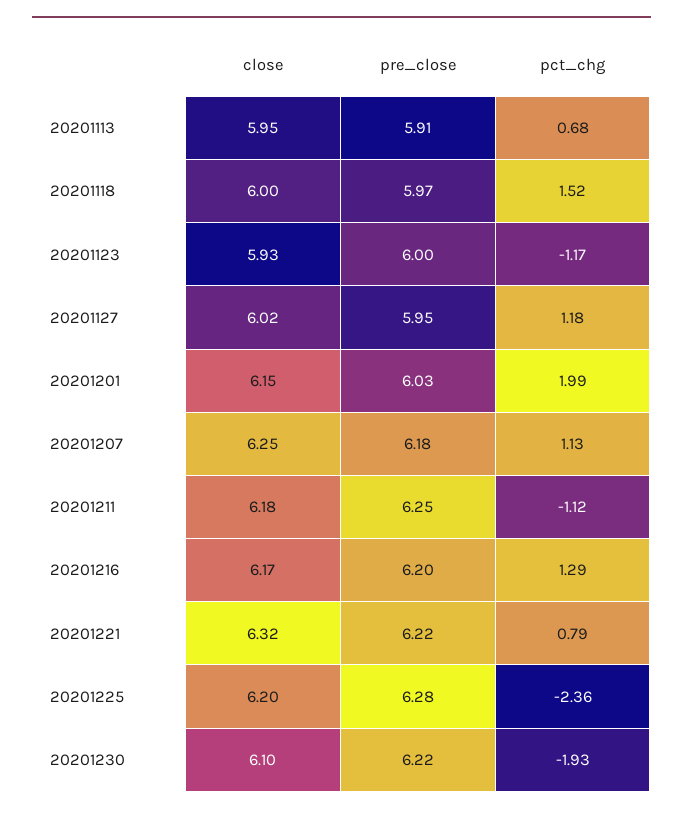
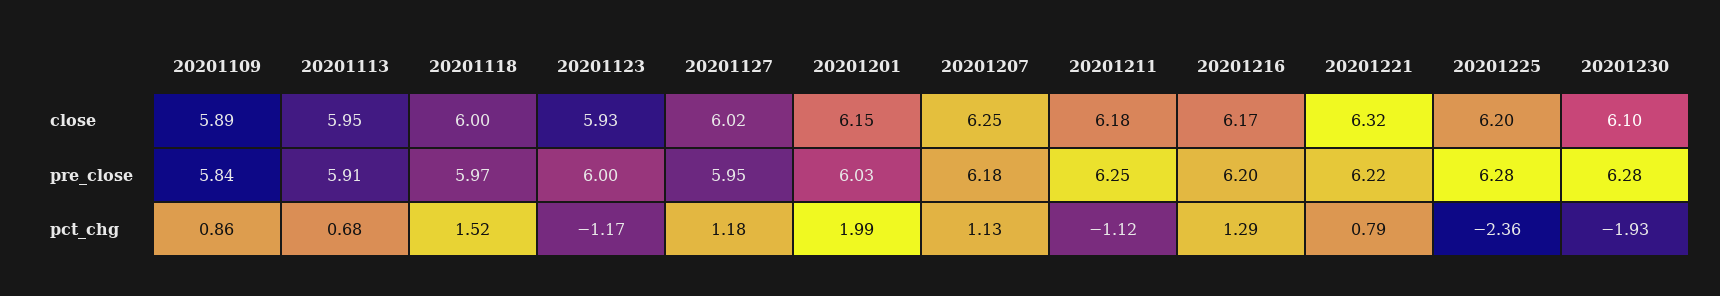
pre_close, 20201230: 6.22 -> 6.28
close, 20201109: none -> 5.89
pre_close, 20201109: none -> 5.84
pct_chg, 20201109: none -> 0.86

